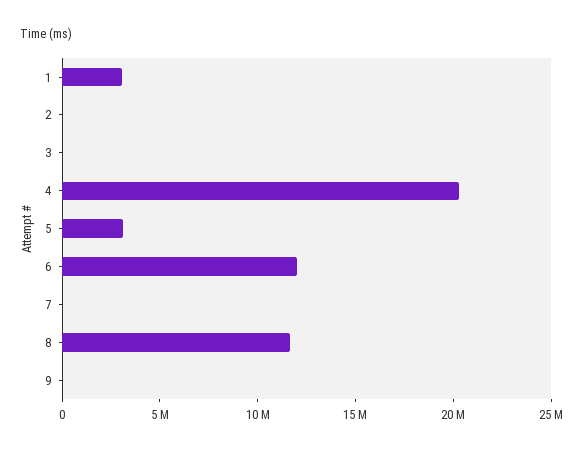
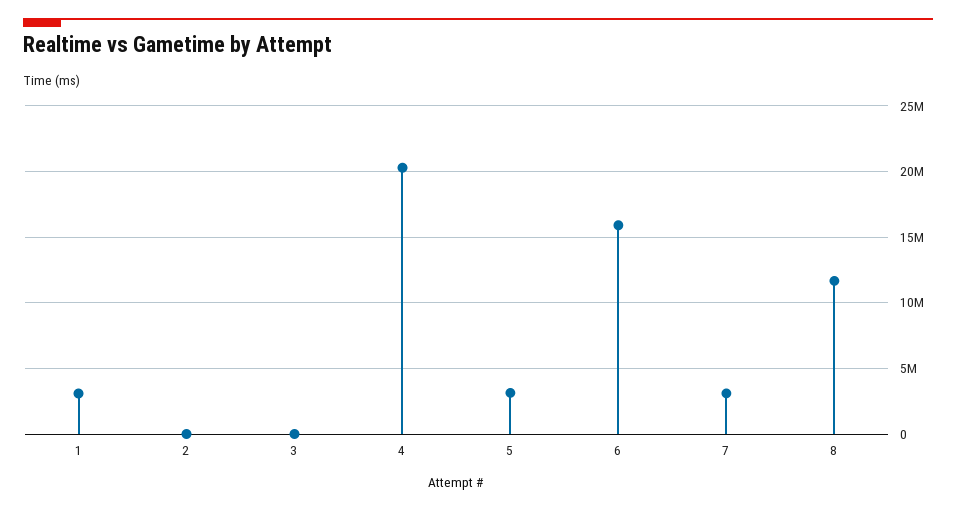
6: 12000000 -> 16000000
7: 0 -> 3000000
9: 0 -> none

